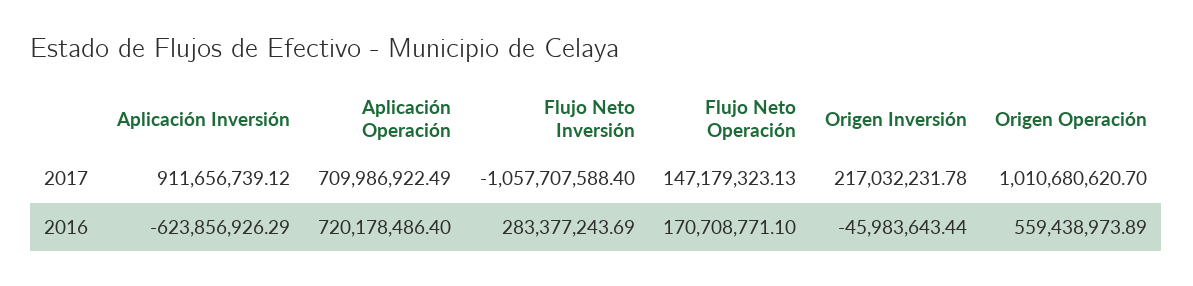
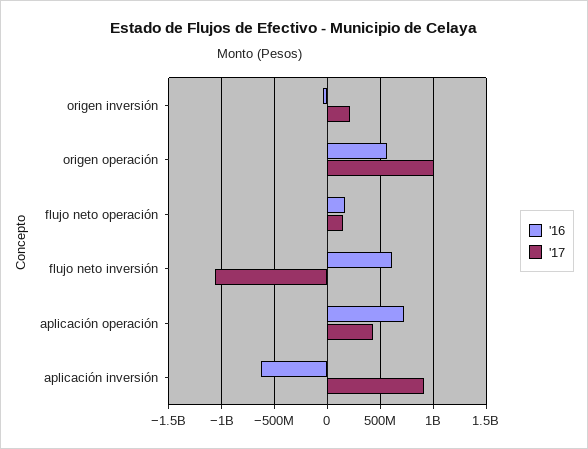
2017, Aplicación Operación: 709986922.49 -> 400000000
2016, Flujo Neto Inversión: 283377243.69 -> 600000000

